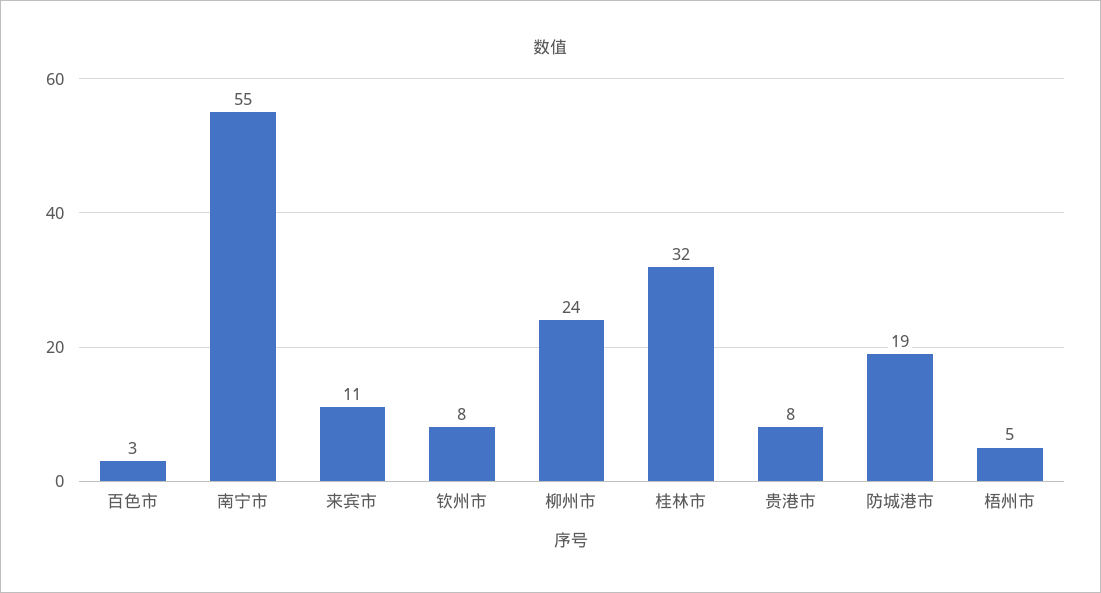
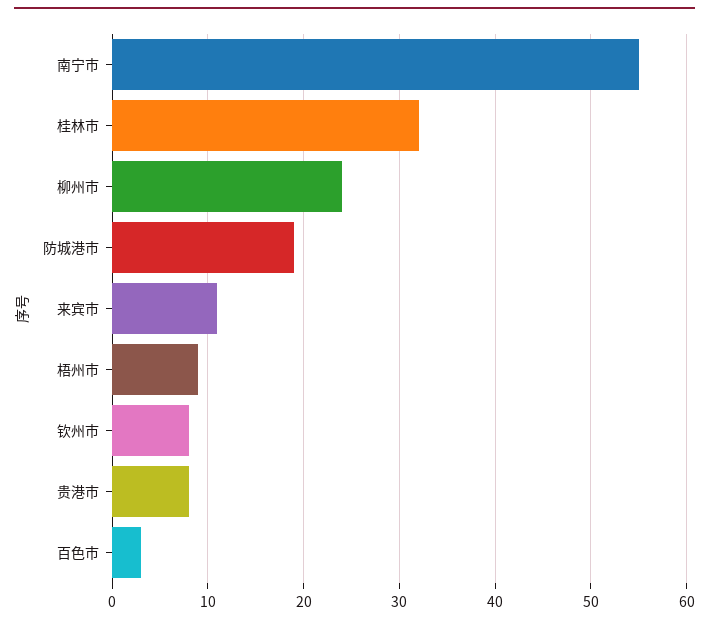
梧州市: 5 -> 9

